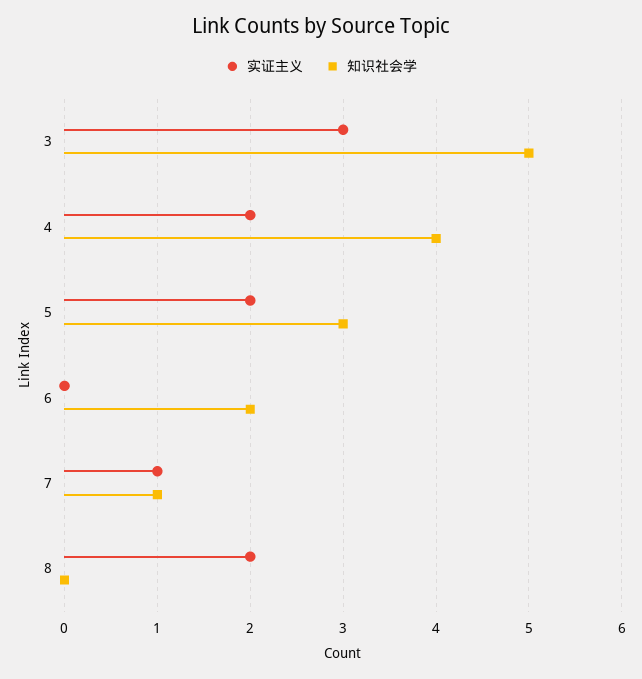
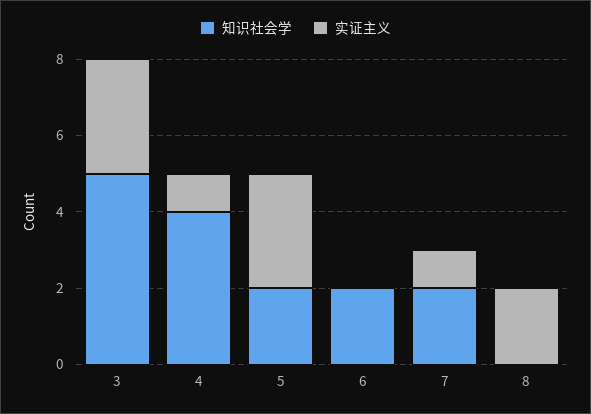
实证主义, 4: 2 -> 1
实证主义, 5: 2 -> 3
知识社会学, 5: 3 -> 2
知识社会学, 7: 1 -> 2

